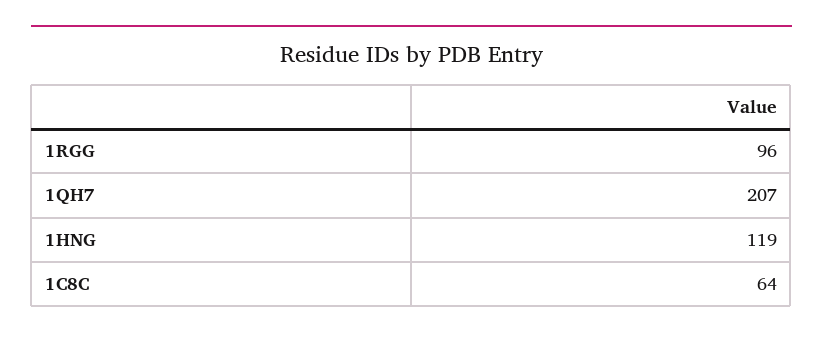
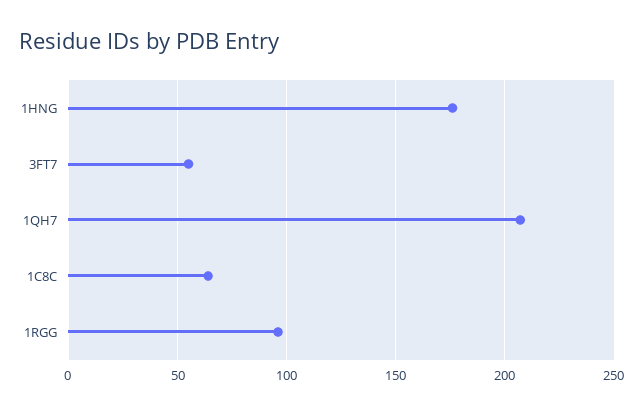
1HNG: 119 -> 175
3FT7: none -> 55

